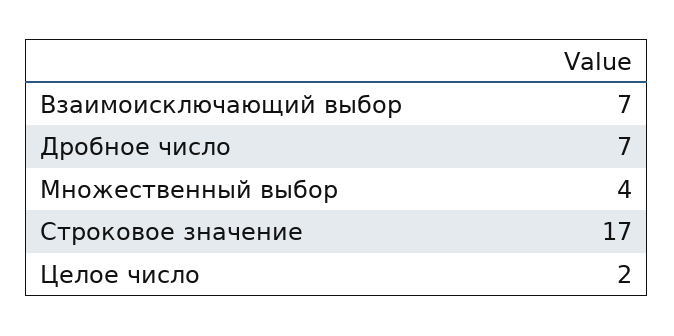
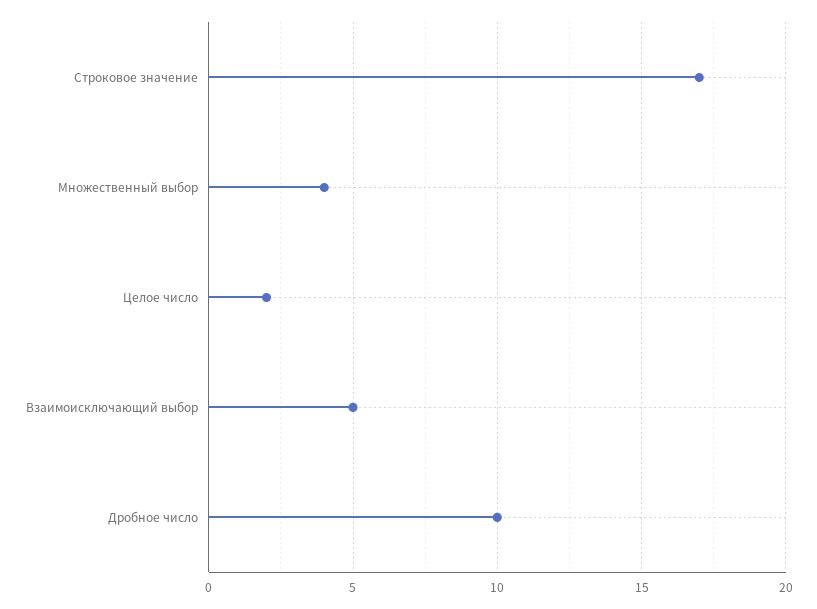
Взаимоисключающий выбор: 7 -> 5
Дробное число: 7 -> 10

